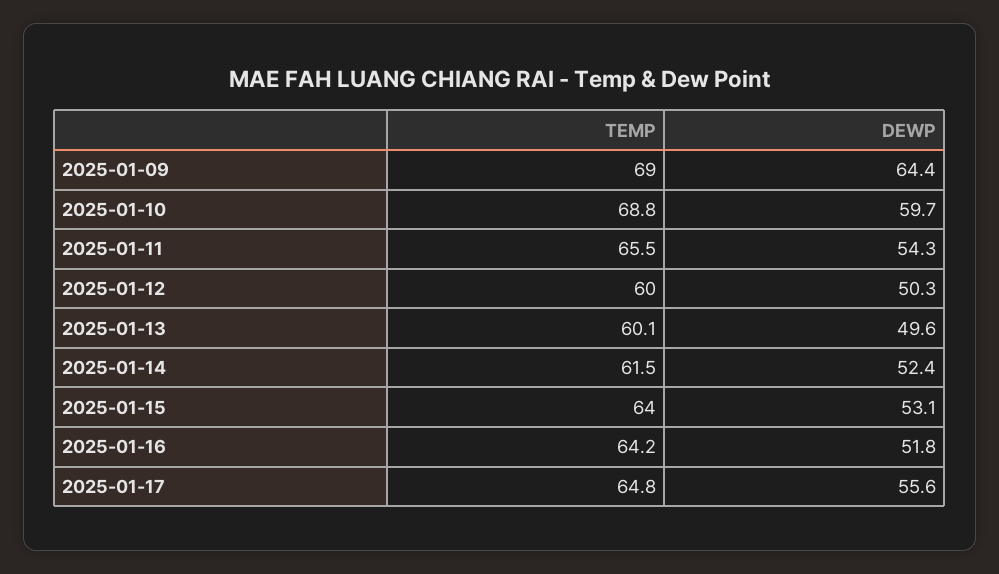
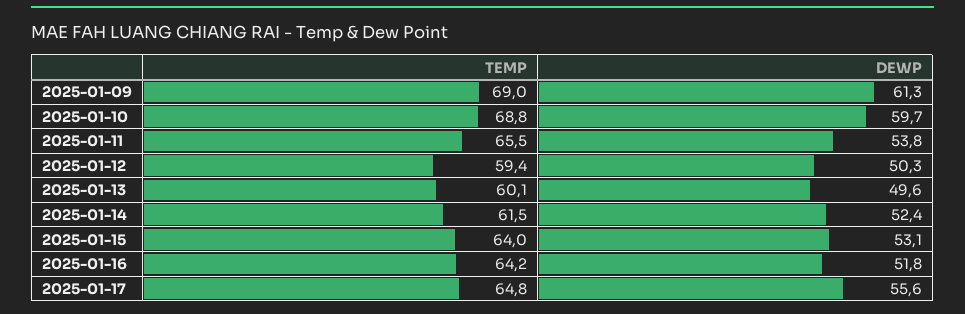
DEWP, 2025-01-09: 64.4 -> 61.3
DEWP, 2025-01-11: 54.3 -> 53.8
TEMP, 2025-01-12: 60 -> 59.4

